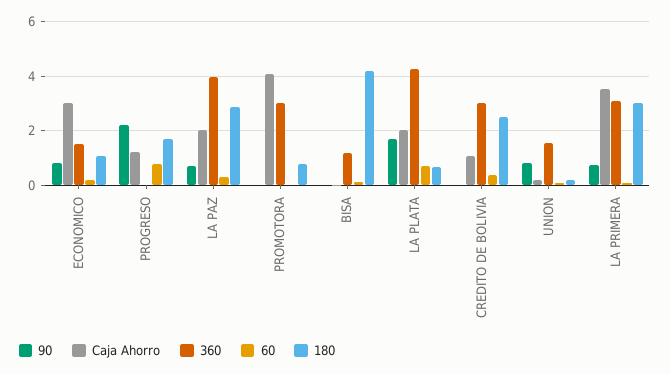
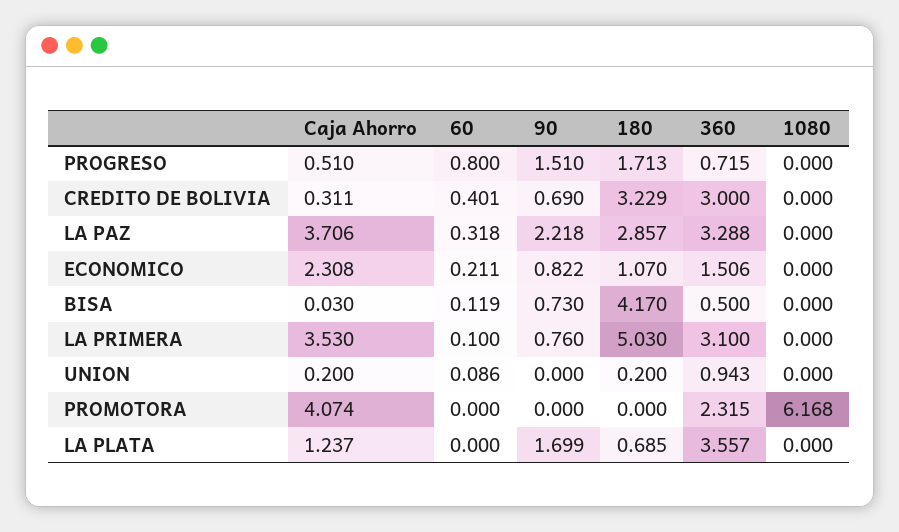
Caja Ahorro, ECONOMICO: 3 -> 2.308
90, PROGRESO: 2.25 -> 1.51
Caja Ahorro, PROGRESO: 1.25 -> 0.51
360, PROGRESO: 0 -> 0.715
90, LA PAZ: 0.75 -> 2.218
Caja Ahorro, LA PAZ: 2 -> 3.706
360, LA PAZ: 4 -> 3.288
360, PROMOTORA: 3 -> 2.315
180, PROMOTORA: 0.75 -> 0
90, BISA: 0 -> 0.73
360, BISA: 1.25 -> 0.5
Caja Ahorro, LA PLATA: 2 -> 1.237
360, LA PLATA: 4.25 -> 3.557
60, LA PLATA: 0.75 -> 0
90, CREDITO DE BOLIVIA: 0 -> 0.69
Caja Ahorro, CREDITO DE BOLIVIA: 1 -> 0.311
180, CREDITO DE BOLIVIA: 2.5 -> 3.229
90, UNION: 0.75 -> 0
360, UNION: 1.5 -> 0.943
180, LA PRIMERA: 3 -> 5.03
1080, PROGRESO: none -> 0
1080, CREDITO DE BOLIVIA: none -> 0
1080, LA PAZ: none -> 0
1080, ECONOMICO: none -> 0
1080, BISA: none -> 0
1080, LA PRIMERA: none -> 0
1080, UNION: none -> 0
1080, PROMOTORA: none -> 6.168
1080, LA PLATA: none -> 0

